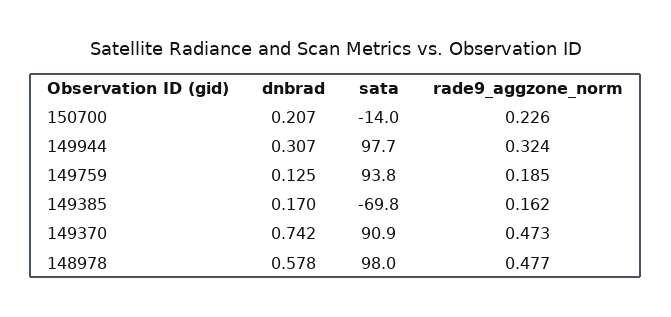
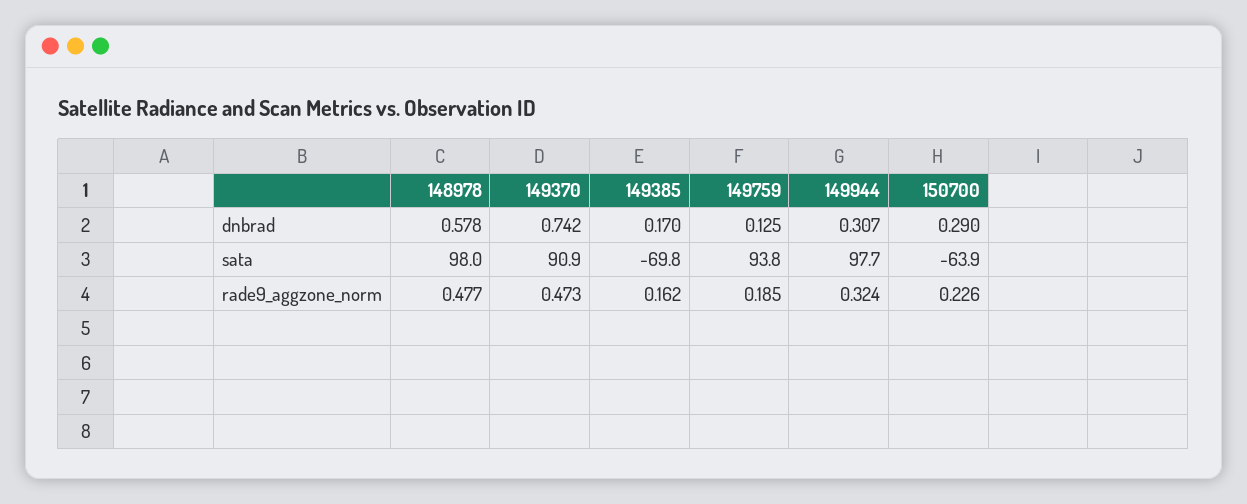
dnbrad, 150700: 0.207 -> 0.29
sata, 150700: -14 -> -63.9

